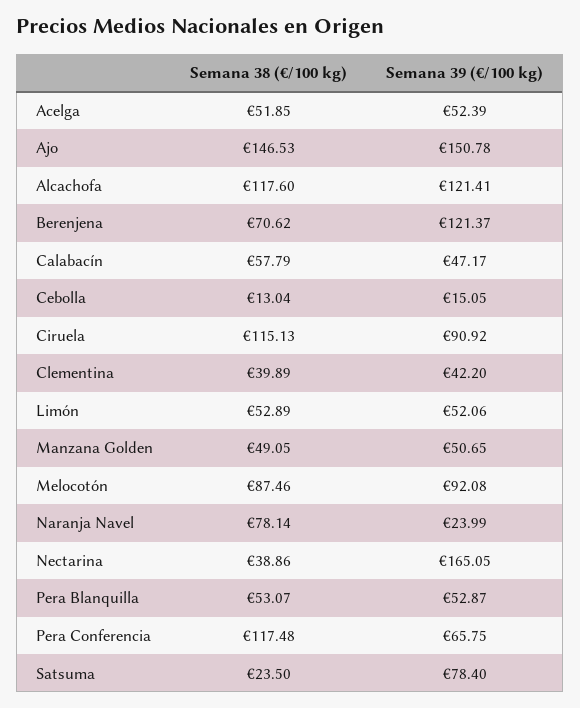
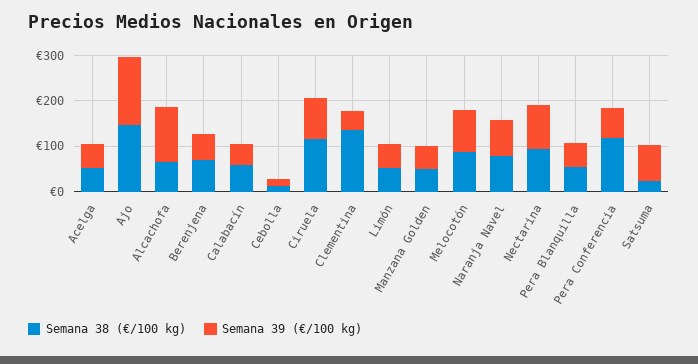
Semana 38 (€/100 kg), Alcachofa: 117.6 -> 60
Semana 39 (€/100 kg), Berenjena: 121.37 -> 60
Semana 38 (€/100 kg), Clementina: 39.89 -> 140
Semana 39 (€/100 kg), Naranja Navel: 23.99 -> 80
Semana 38 (€/100 kg), Nectarina: 38.86 -> 100
Semana 39 (€/100 kg), Nectarina: 165.05 -> 100

